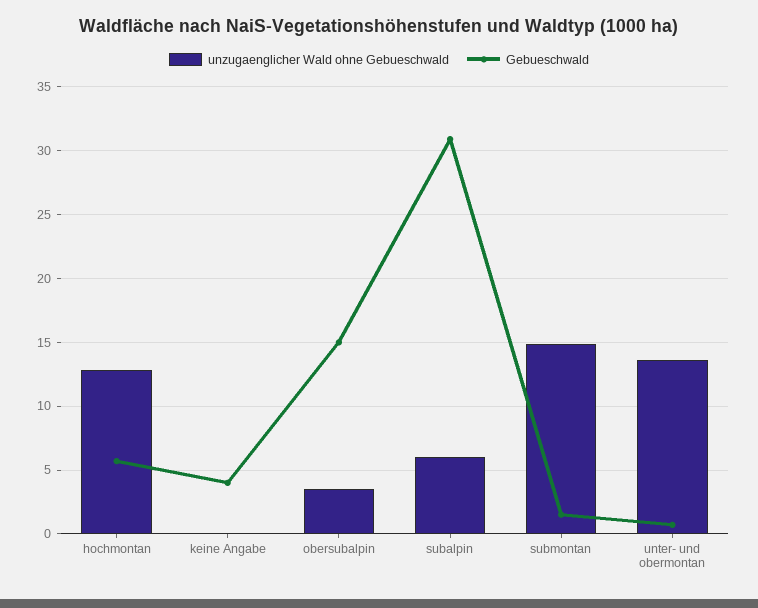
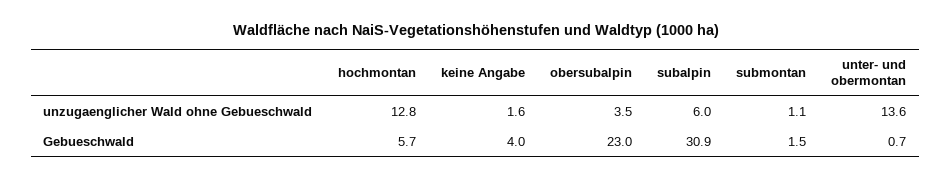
unzugaenglicher Wald ohne Gebueschwald, keine Angabe: 0 -> 1.6
Gebueschwald, obersubalpin: 15 -> 23
unzugaenglicher Wald ohne Gebueschwald, submontan: 15 -> 1.1

